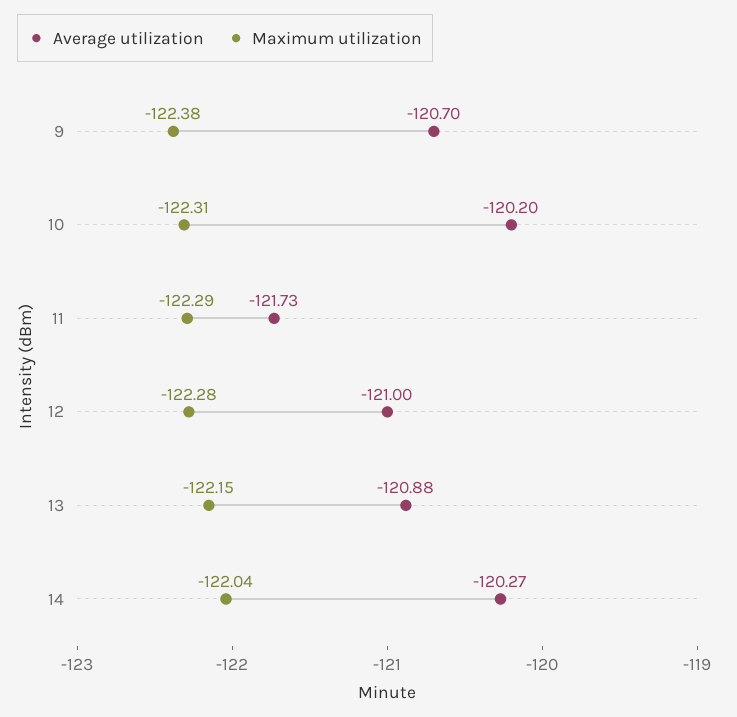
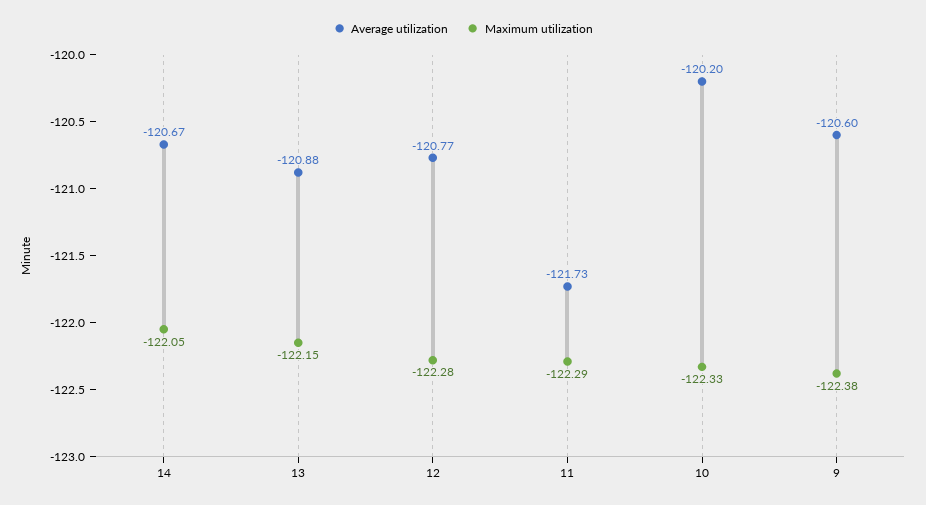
Average utilization, 9: -120.7 -> -120.6
Maximum utilization, 10: -122.31 -> -122.33
Average utilization, 12: -121 -> -120.77
Average utilization, 14: -120.27 -> -120.67
Maximum utilization, 14: -122.04 -> -122.05

